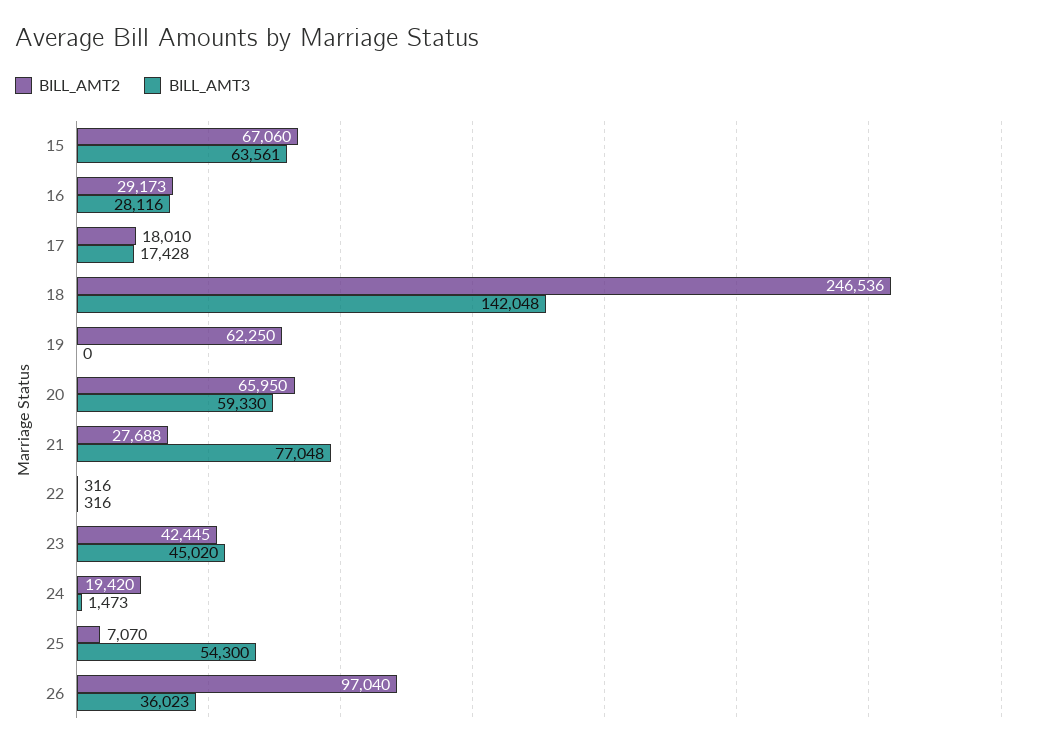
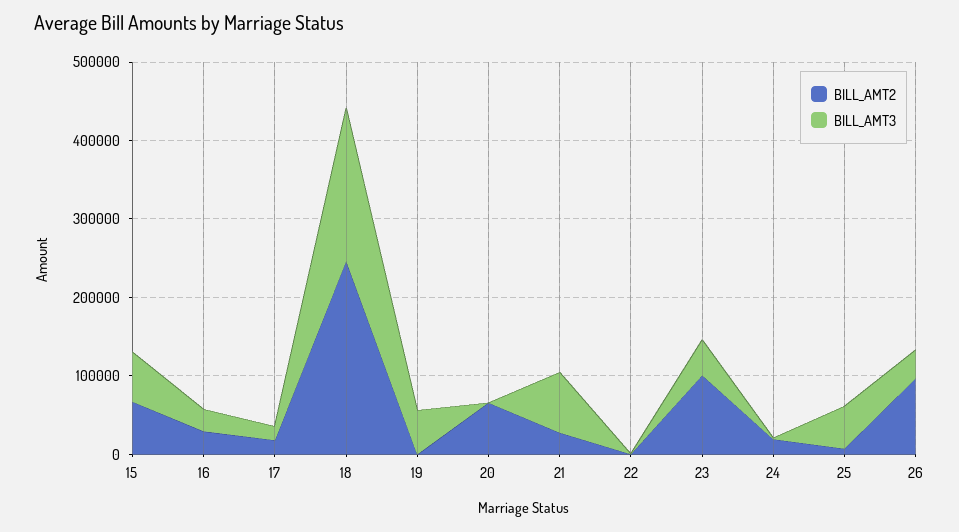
BILL_AMT3, 18: 142048 -> 200000
BILL_AMT2, 19: 62250 -> 0
BILL_AMT3, 19: 0 -> 60000
BILL_AMT3, 20: 59330 -> 0
BILL_AMT2, 23: 42445 -> 100000

